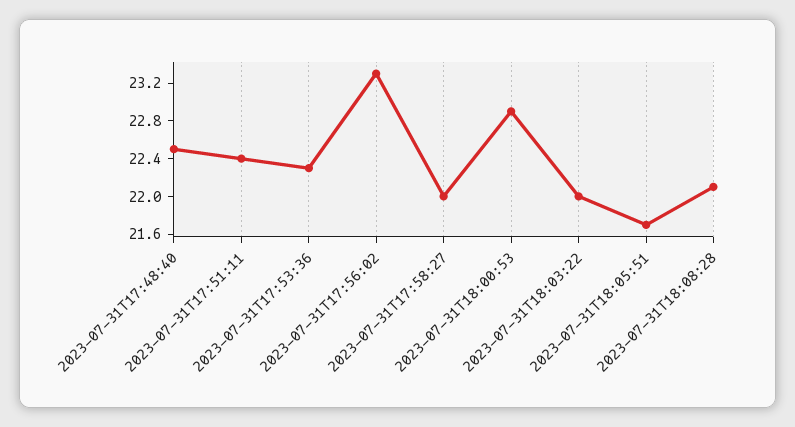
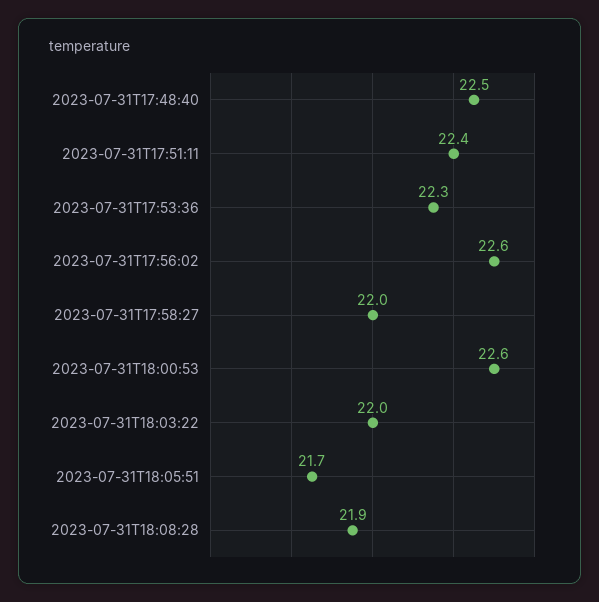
2023-07-31T17:56:02: 23.3 -> 22.6
2023-07-31T18:00:53: 22.9 -> 22.6
2023-07-31T18:08:28: 22.1 -> 21.9

